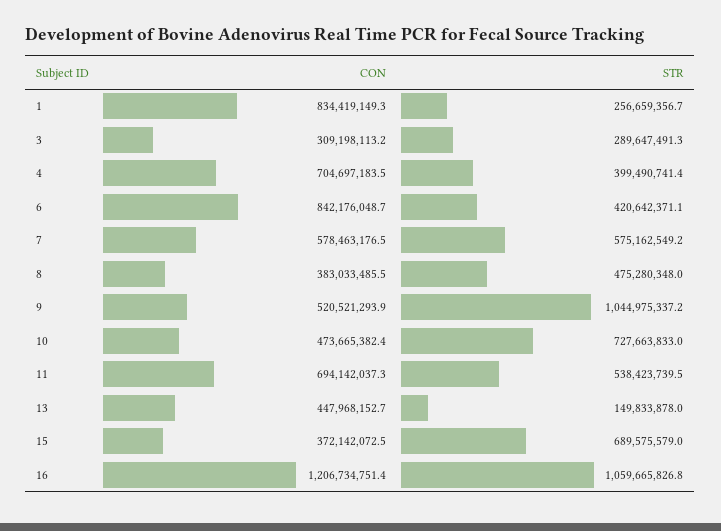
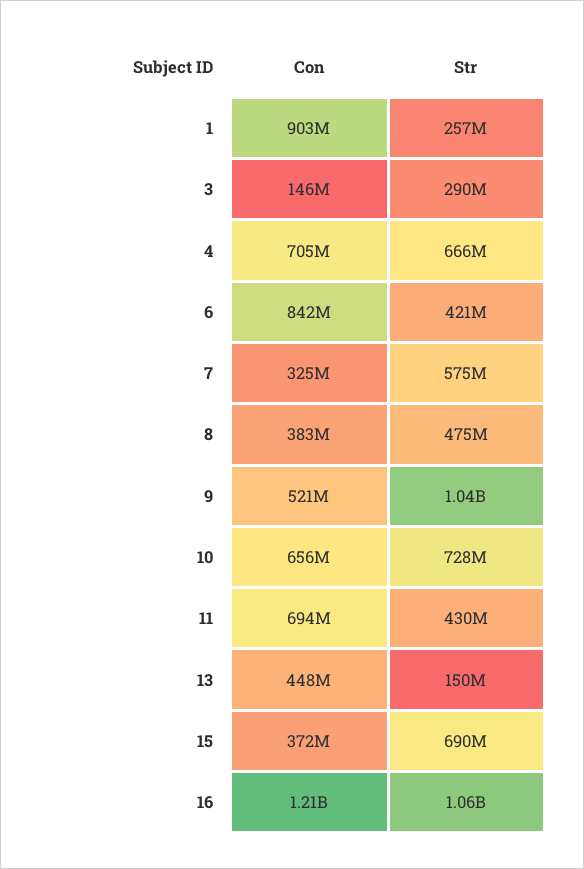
CON, 1: 834419149.3 -> 903000000
CON, 3: 309198113.2 -> 146000000
STR, 4: 399490741.4 -> 666000000
CON, 7: 578463176.5 -> 325000000
CON, 10: 473665382.4 -> 656000000
STR, 11: 538423739.5 -> 430000000

